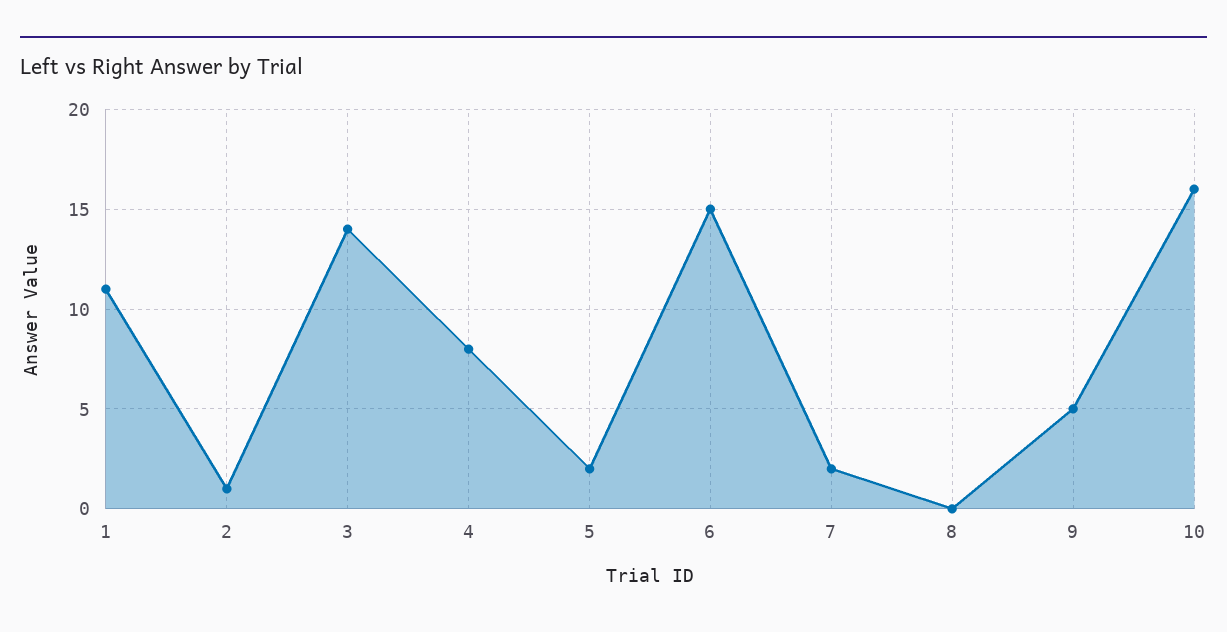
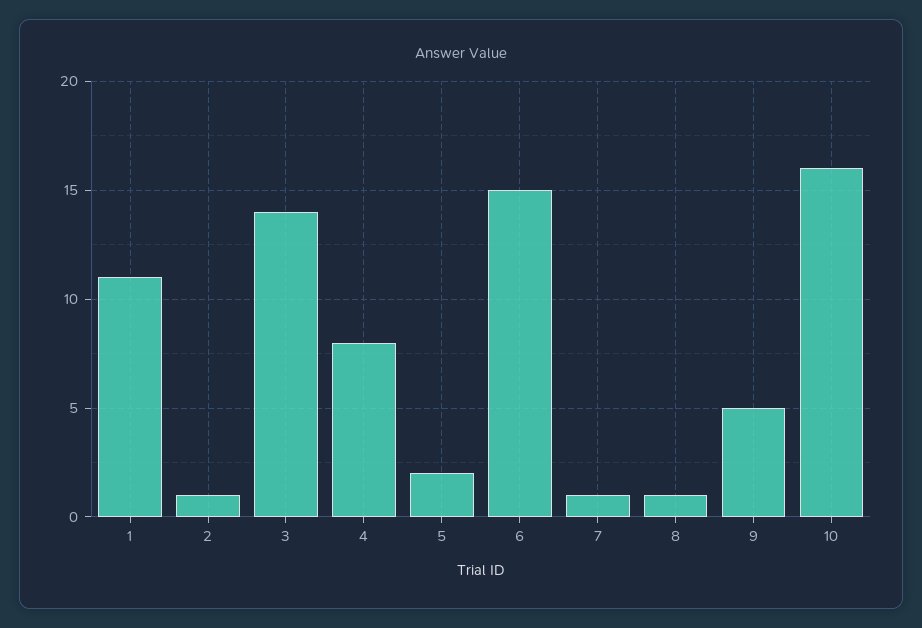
7: 2 -> 1
8: 0 -> 1

